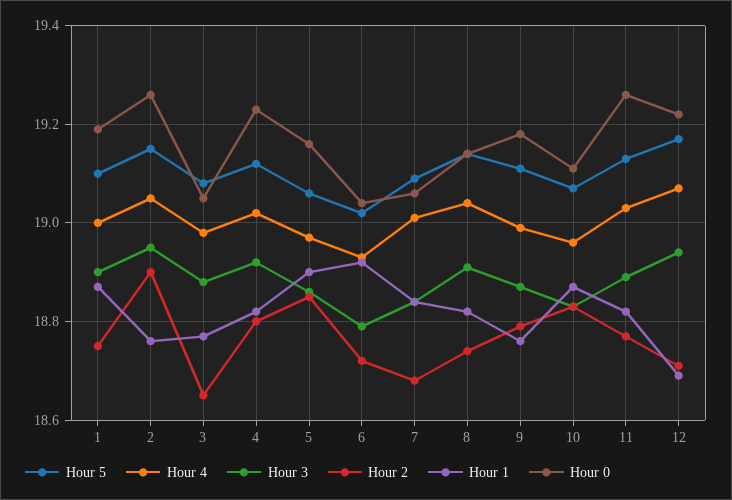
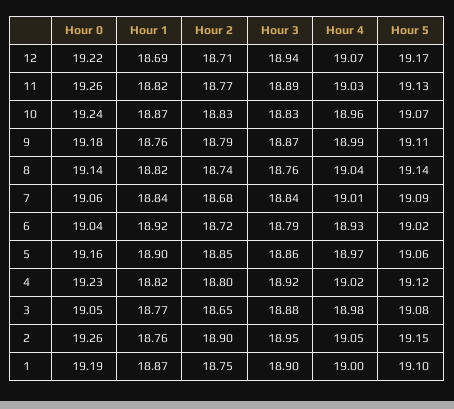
Hour 3, 8: 18.9 -> 18.76
Hour 0, 10: 19.1 -> 19.24

